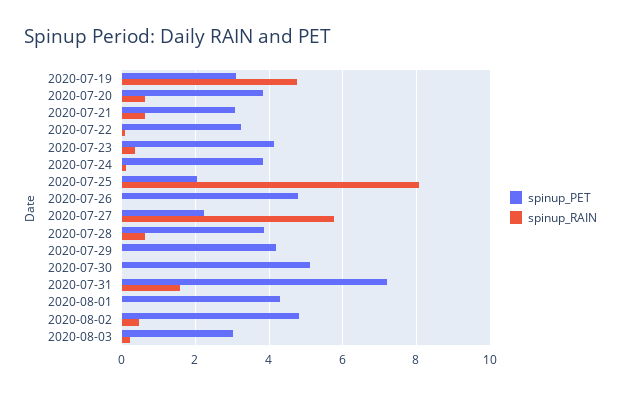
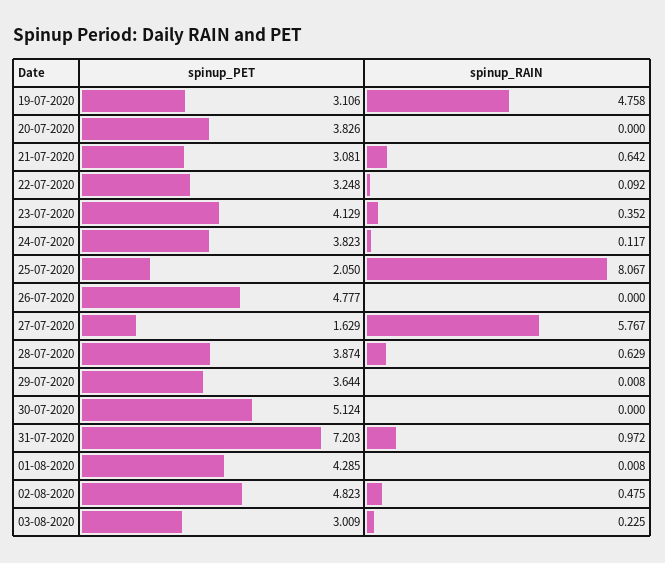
spinup_RAIN, 2020-07-20: 0.6 -> 0
spinup_PET, 2020-07-27: 2.2 -> 1.629
spinup_PET, 2020-07-29: 4.2 -> 3.644
spinup_RAIN, 2020-07-31: 1.6 -> 0.972

